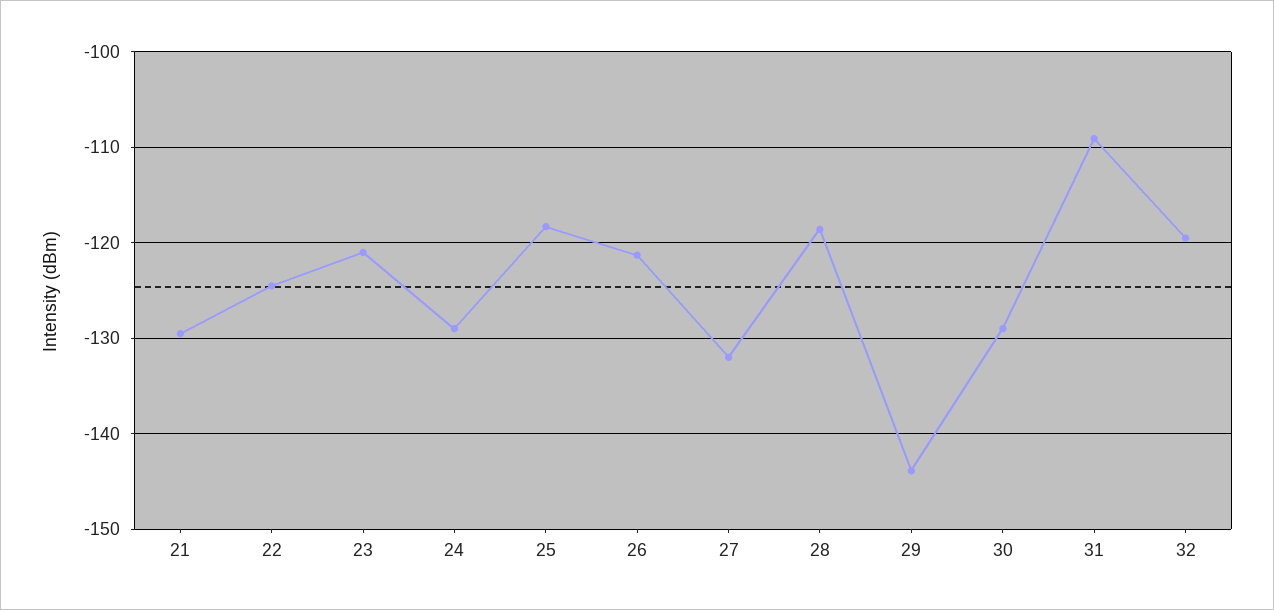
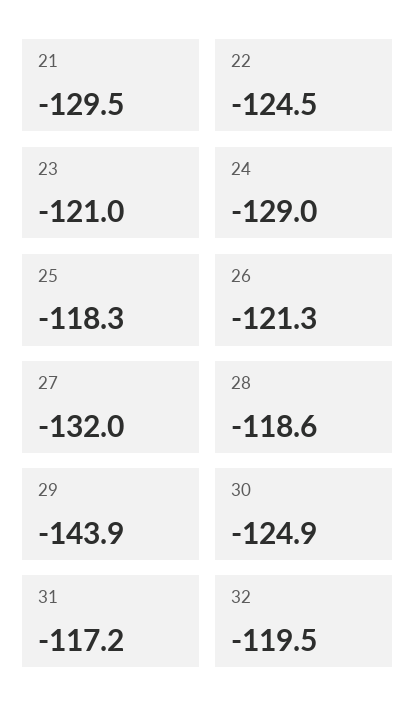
30: -129 -> -124.9
31: -109 -> -117.2

